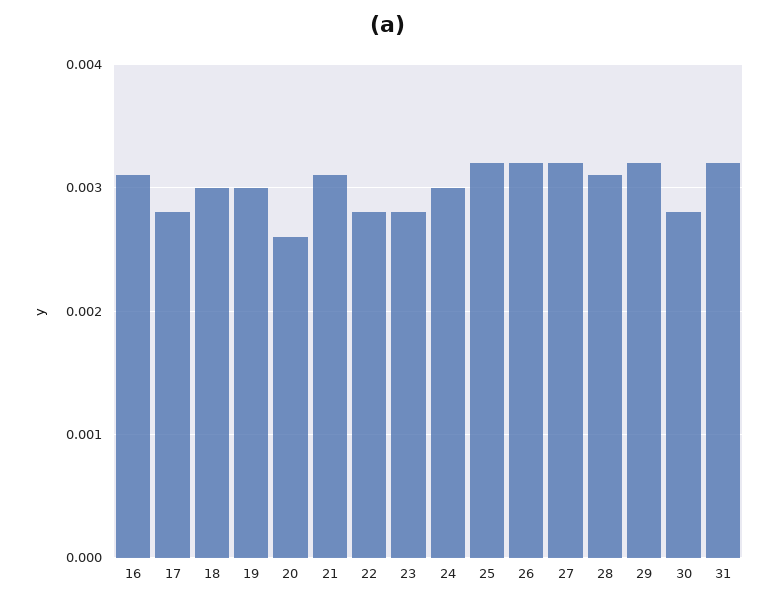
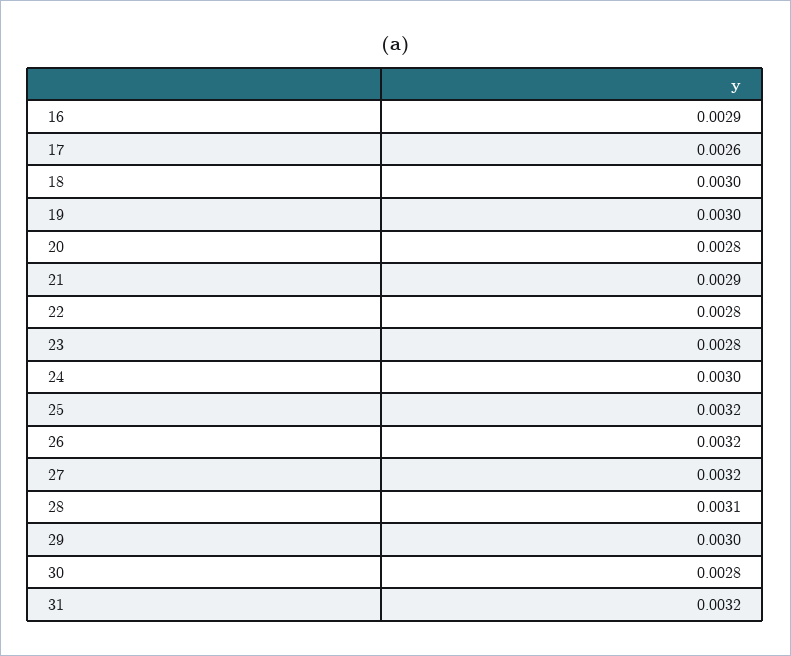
16: 0.0031 -> 0.0029
17: 0.0028 -> 0.0026
20: 0.0026 -> 0.0028
21: 0.0031 -> 0.0029
29: 0.0032 -> 0.003

